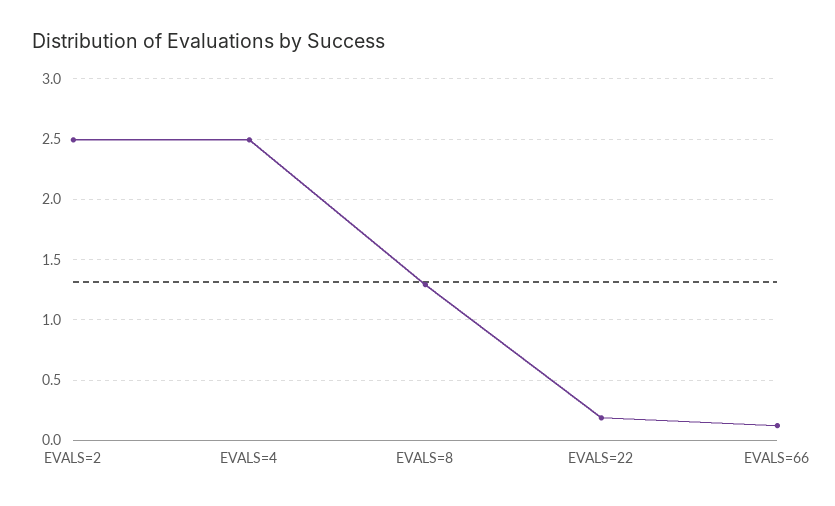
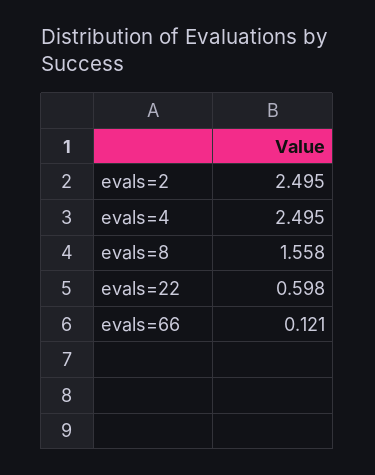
EVALS=8: 1.3 -> 1.558
EVALS=22: 0.2 -> 0.598

